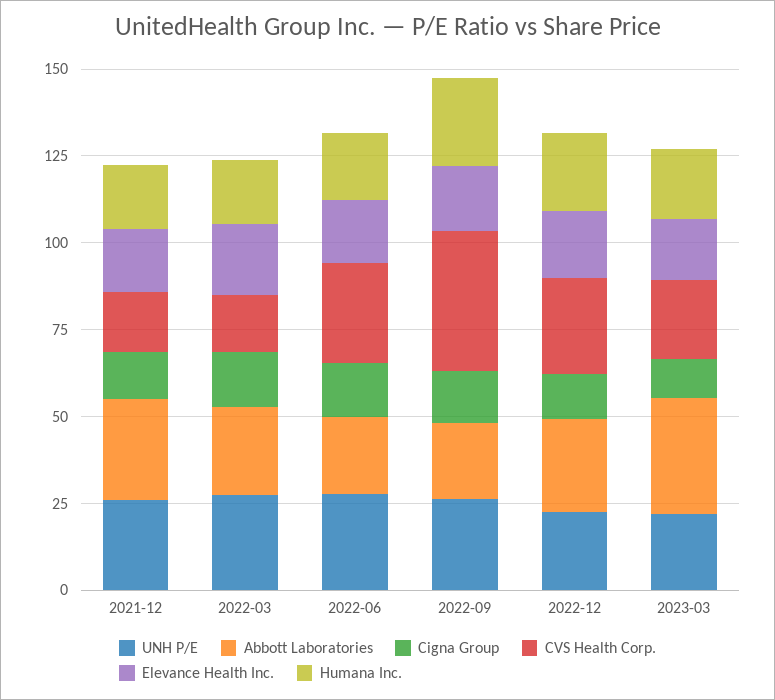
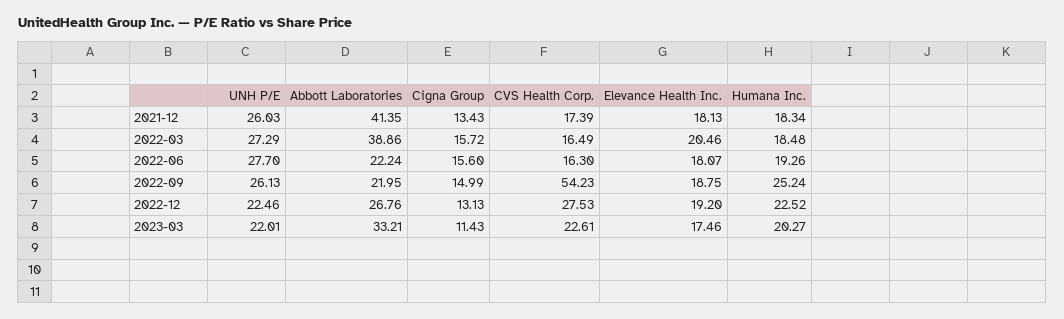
Abbott Laboratories, 2021-12: 30 -> 41.35
Abbott Laboratories, 2022-03: 25 -> 38.86
CVS Health Corp., 2022-06: 30 -> 16.3
CVS Health Corp., 2022-09: 40 -> 54.23

